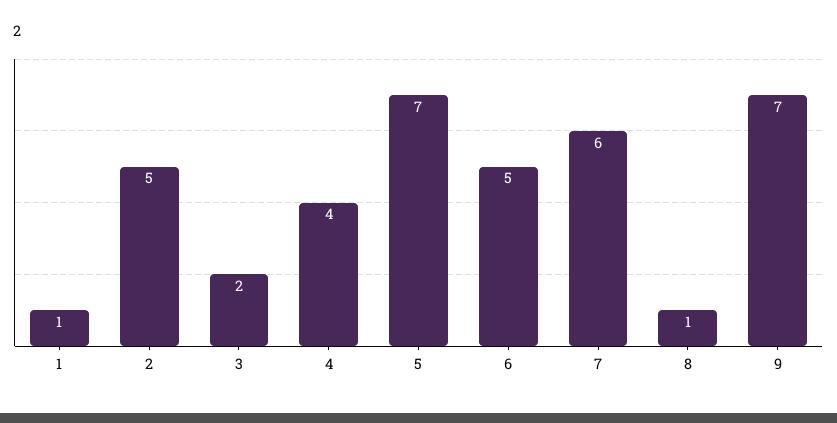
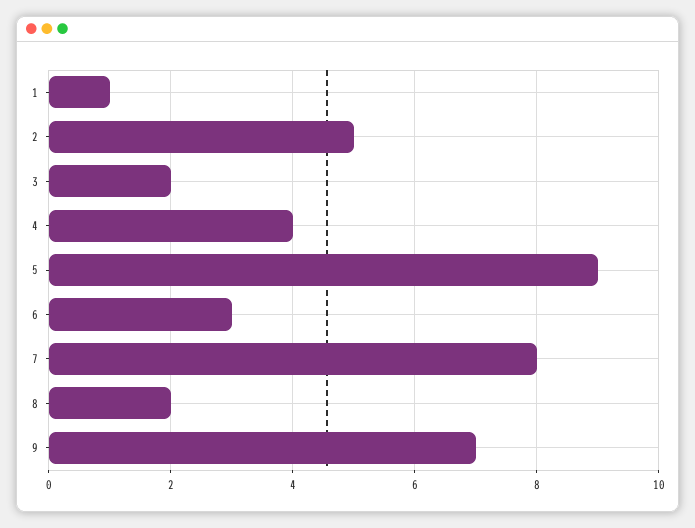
5: 7 -> 9
6: 5 -> 3
7: 6 -> 8
8: 1 -> 2

